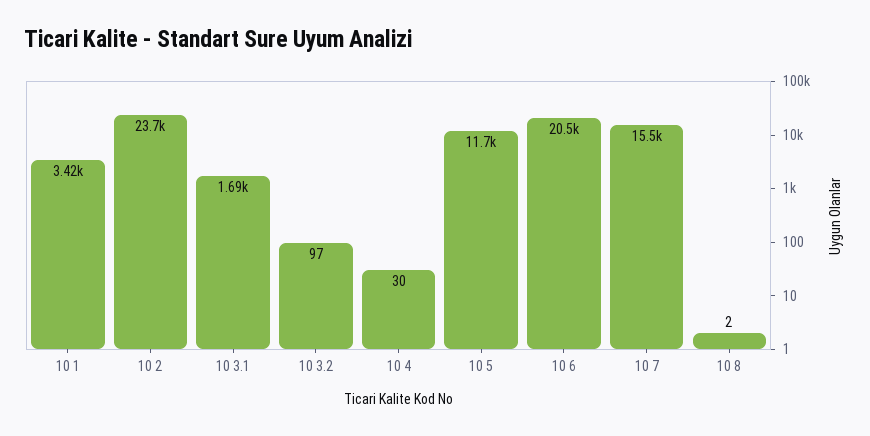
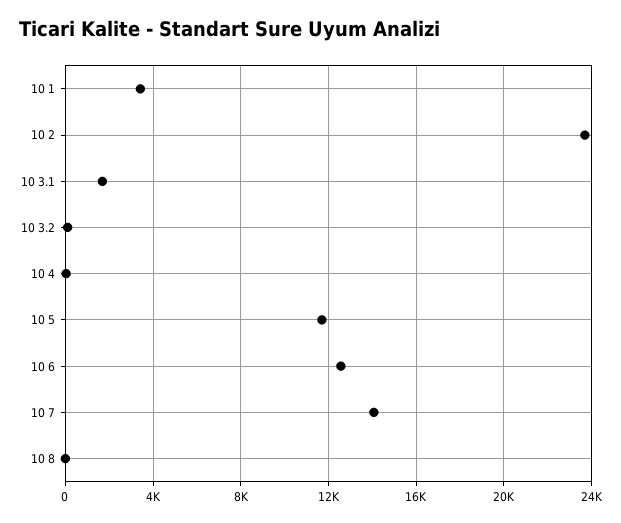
10 6: 20500 -> 12500
10 7: 15500 -> 14000

